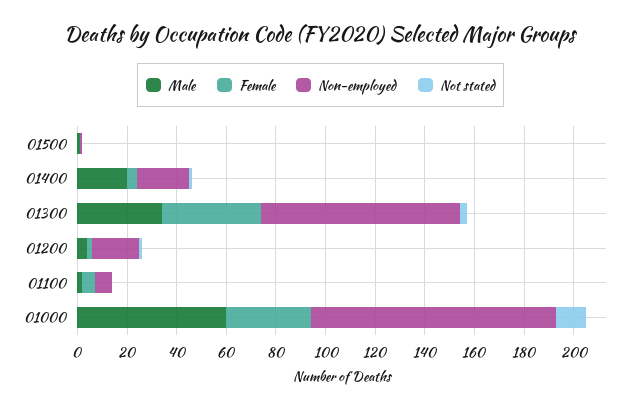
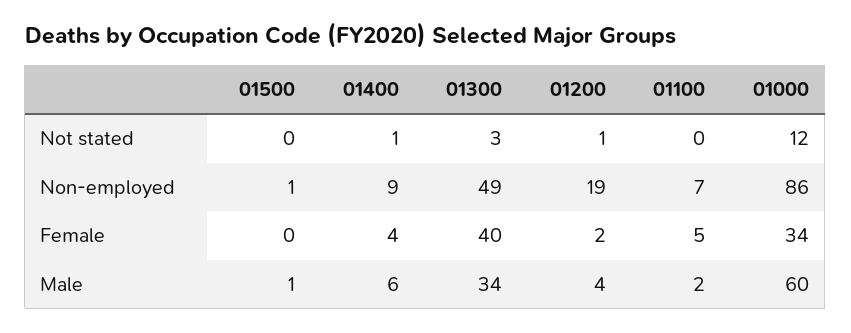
Male, 01400: 20 -> 6
Non-employed, 01400: 20 -> 9
Non-employed, 01300: 80 -> 49
Non-employed, 01000: 100 -> 86

